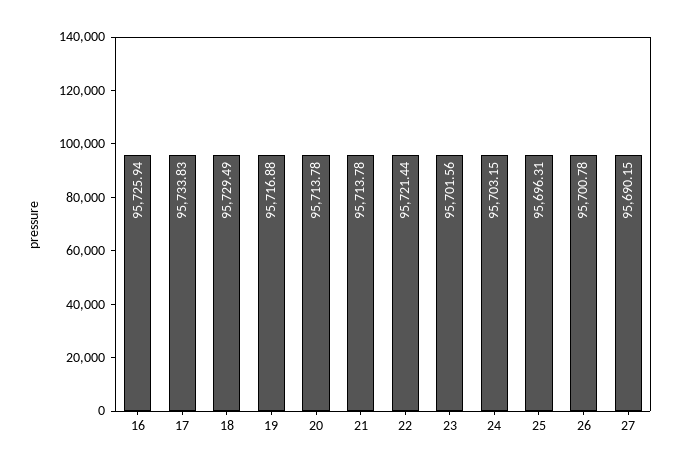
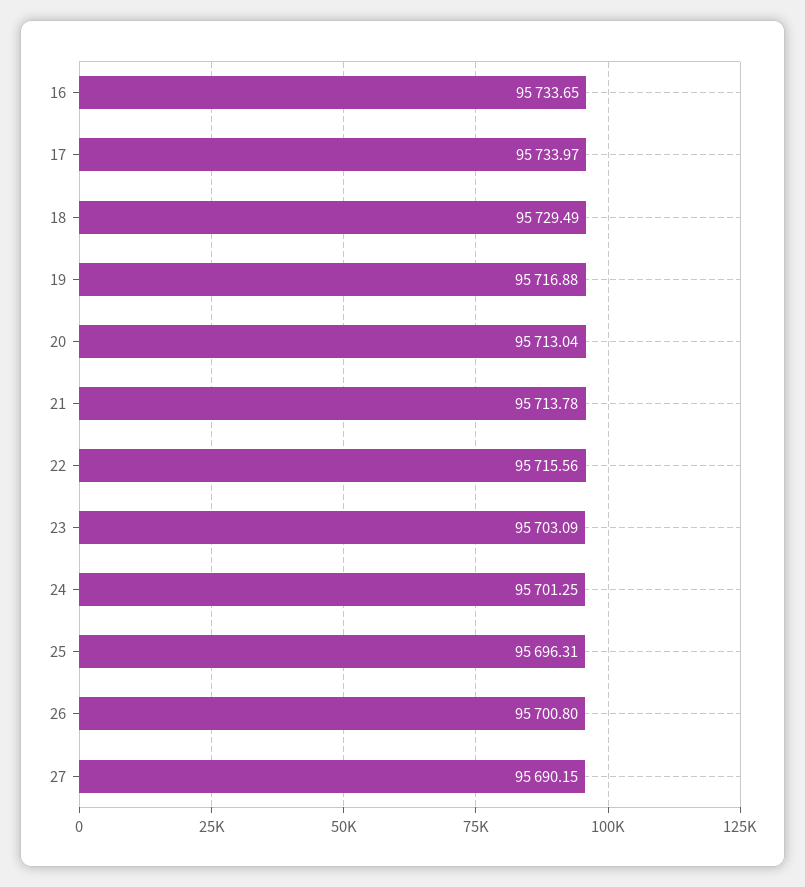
16: 95725.94 -> 95733.65
17: 95733.83 -> 95733.97
20: 95713.78 -> 95713.04
22: 95721.44 -> 95715.56
23: 95701.56 -> 95703.09
24: 95703.15 -> 95701.25
26: 95700.78 -> 95700.8

